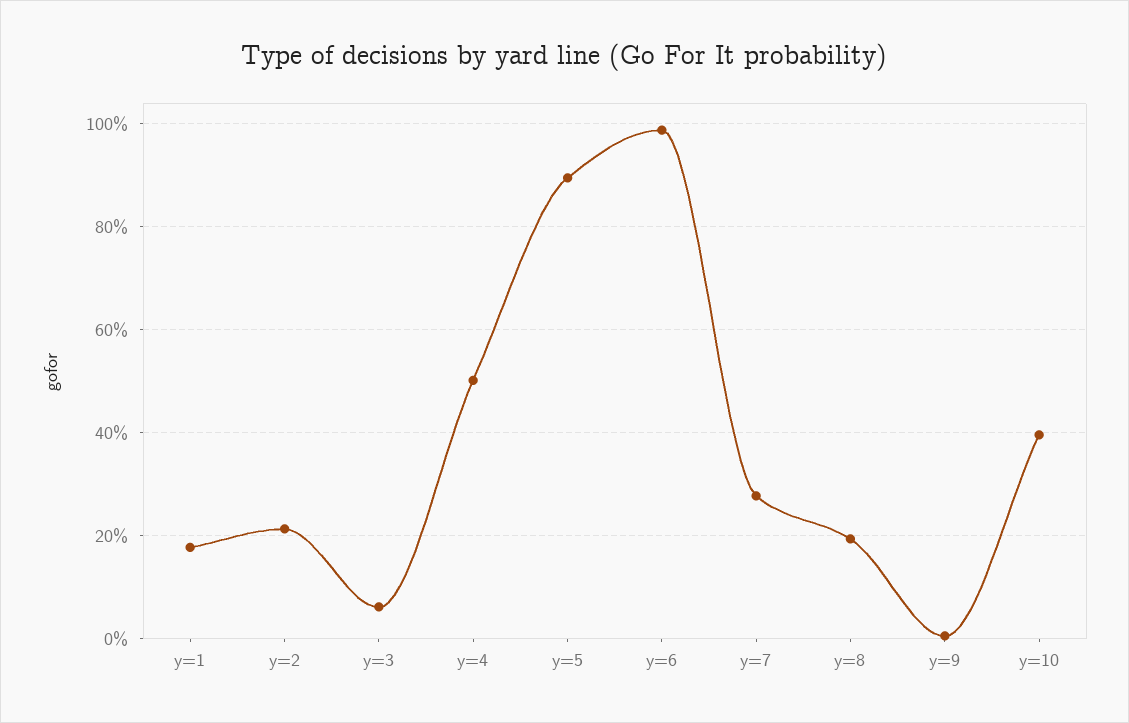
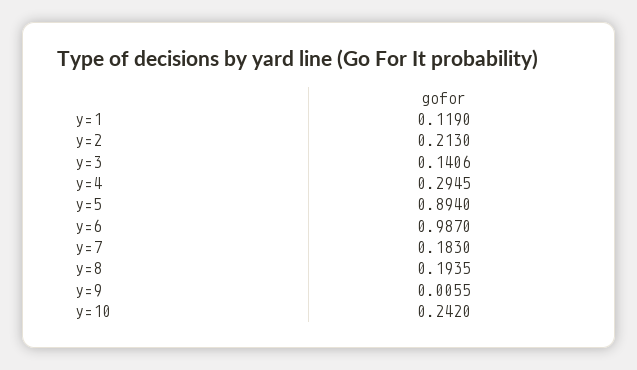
y=1: 0.18 -> 0.119
y=3: 0.06 -> 0.1406
y=4: 0.5 -> 0.2945
y=7: 0.28 -> 0.183
y=10: 0.4 -> 0.242

